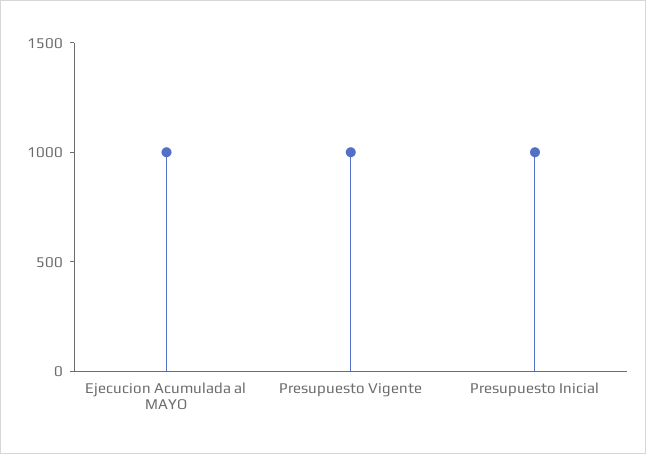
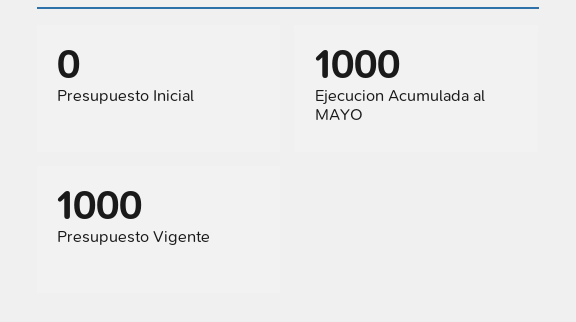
Presupuesto Inicial: 1000 -> 0

